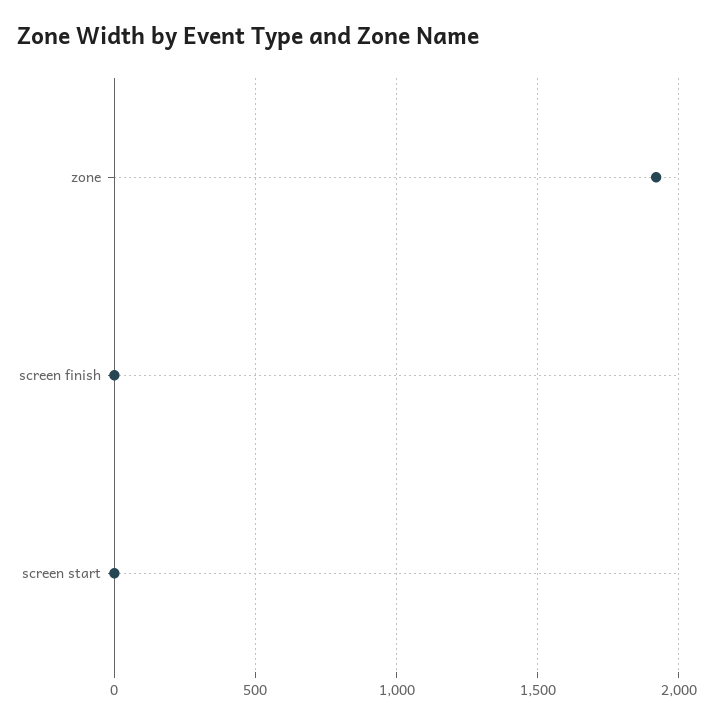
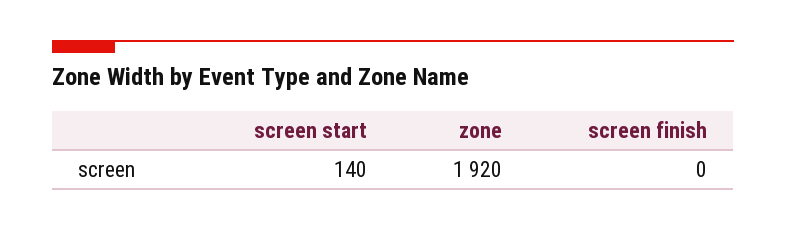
screen start: 0 -> 140

